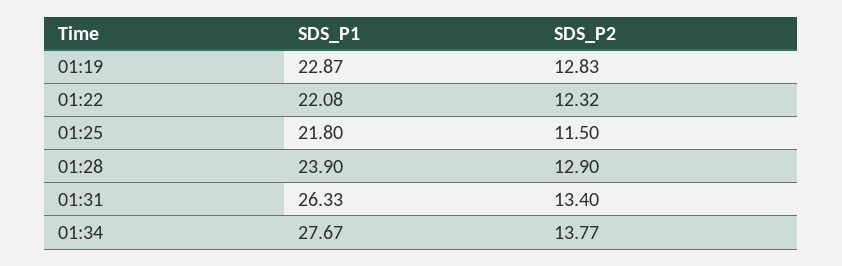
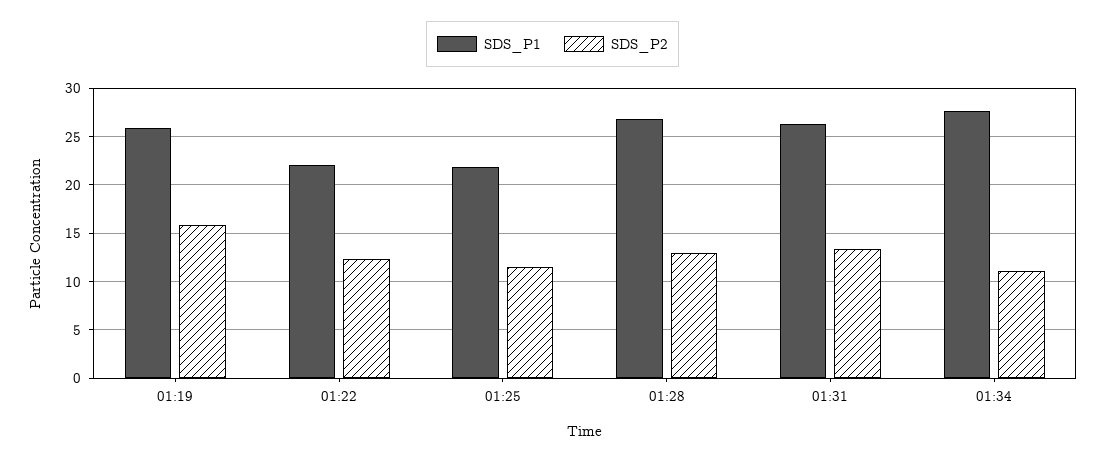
SDS_P1, 01:19: 22.87 -> 26
SDS_P2, 01:19: 12.83 -> 16
SDS_P1, 01:28: 23.9 -> 27
SDS_P2, 01:34: 13.77 -> 11

